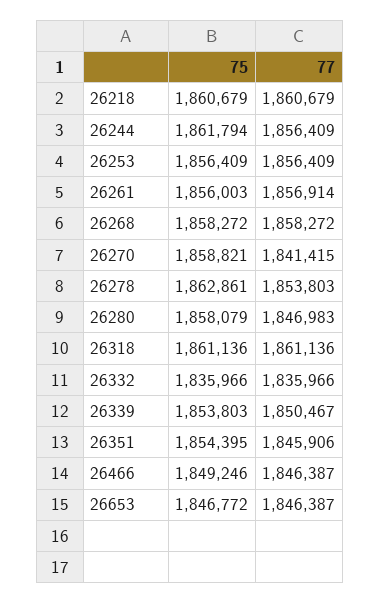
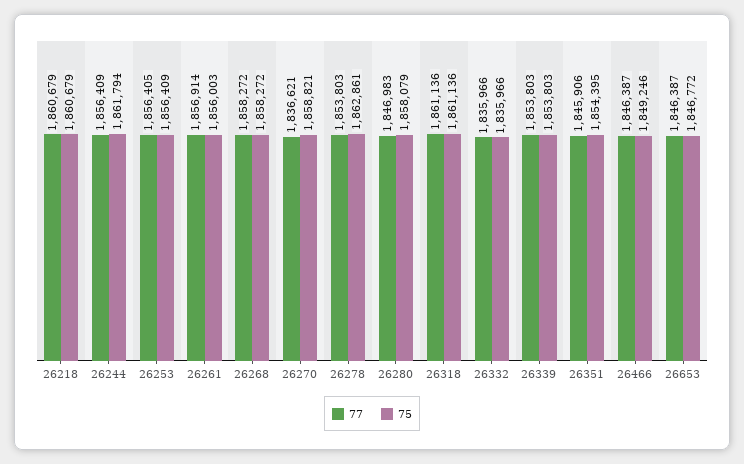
77, 26253: 1856409 -> 1856405
77, 26270: 1841415 -> 1836621
77, 26339: 1850467 -> 1853803

